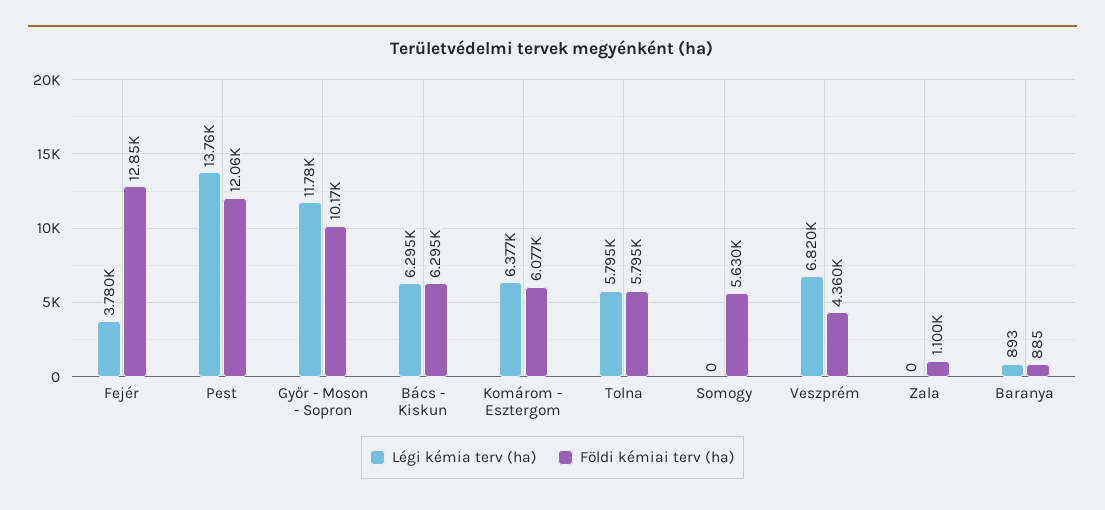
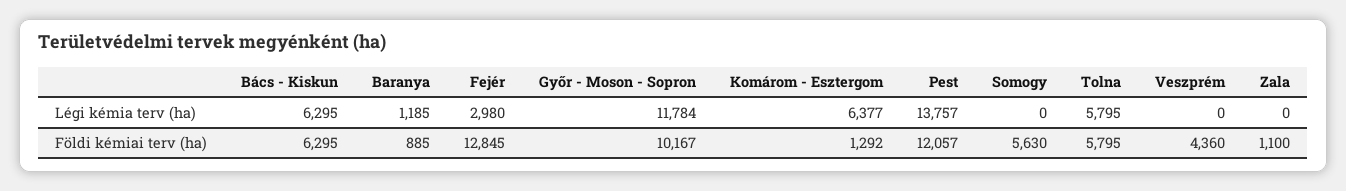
Légi kémia terv (ha), Fejér: 3780 -> 2980
Földi kémiai terv (ha), Komárom - Esztergom: 6077 -> 1292
Légi kémia terv (ha), Veszprém: 6820 -> 0
Légi kémia terv (ha), Baranya: 893 -> 1185

